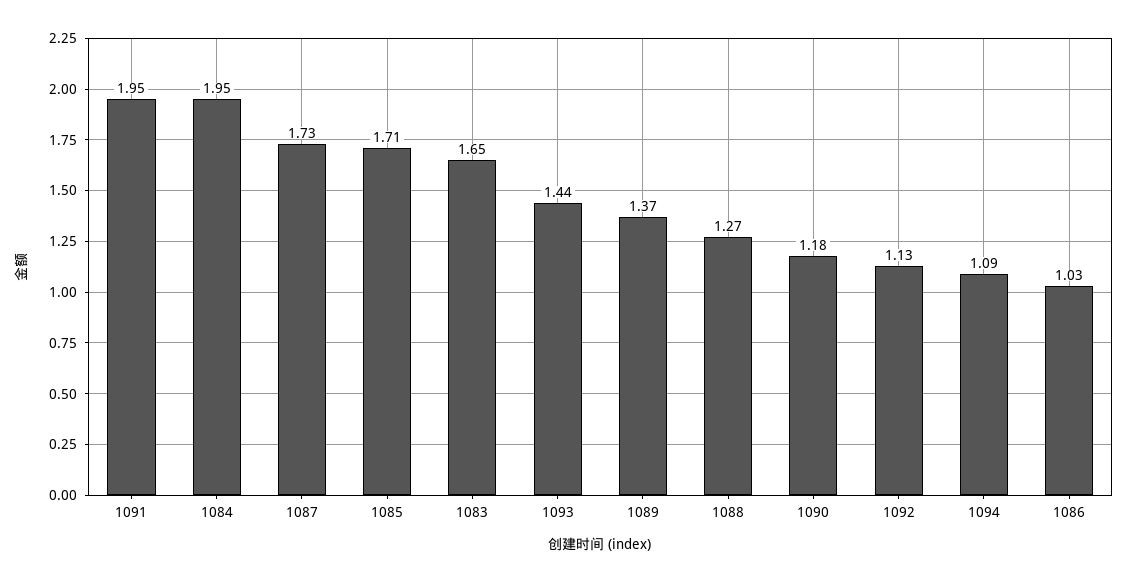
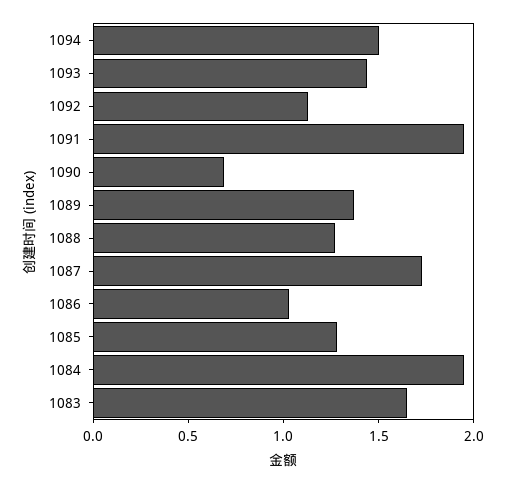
1085: 1.71 -> 1.3
1090: 1.18 -> 0.7
1094: 1.09 -> 1.5

